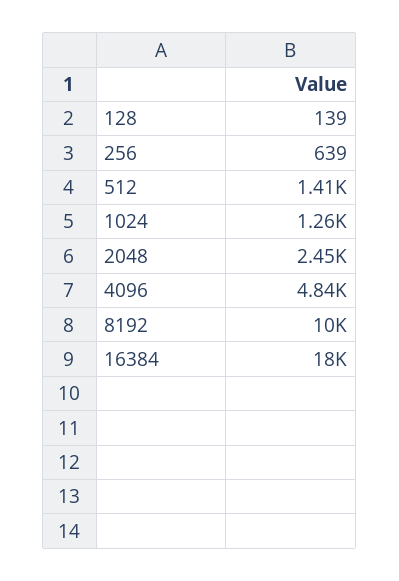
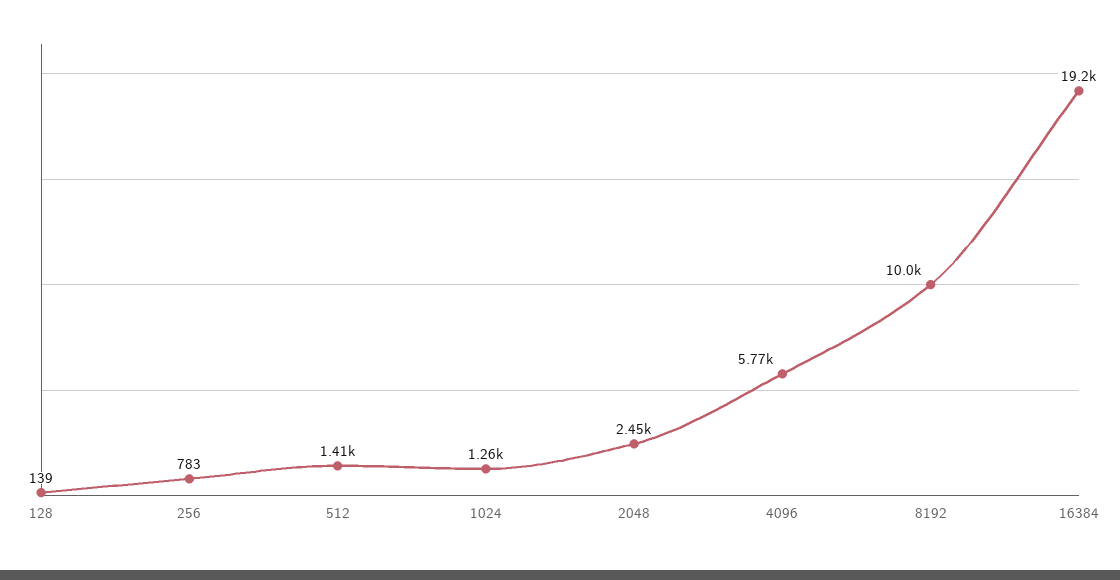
256: 639 -> 783
4096: 4840 -> 5770
16384: 18000 -> 19200

